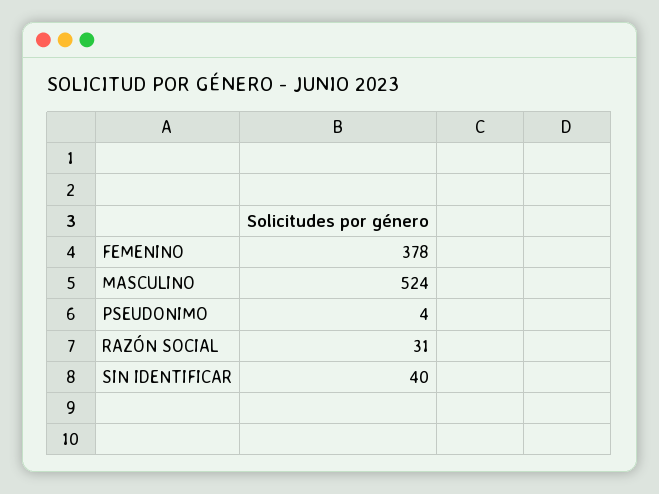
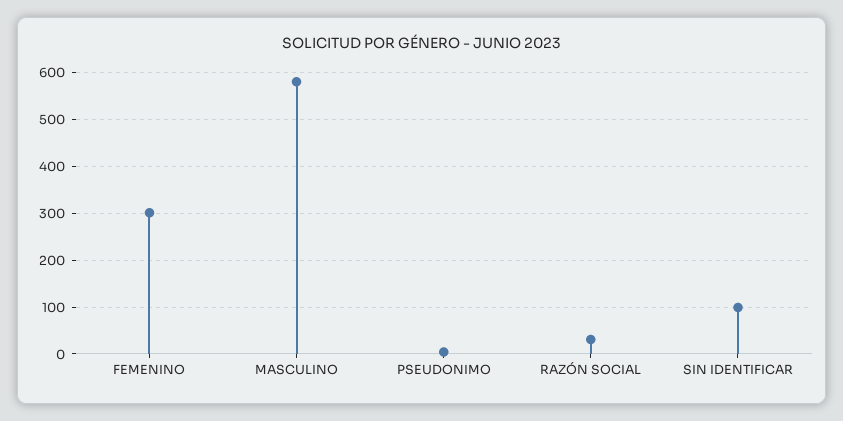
FEMENINO: 378 -> 300
MASCULINO: 524 -> 580
SIN IDENTIFICAR: 40 -> 100

